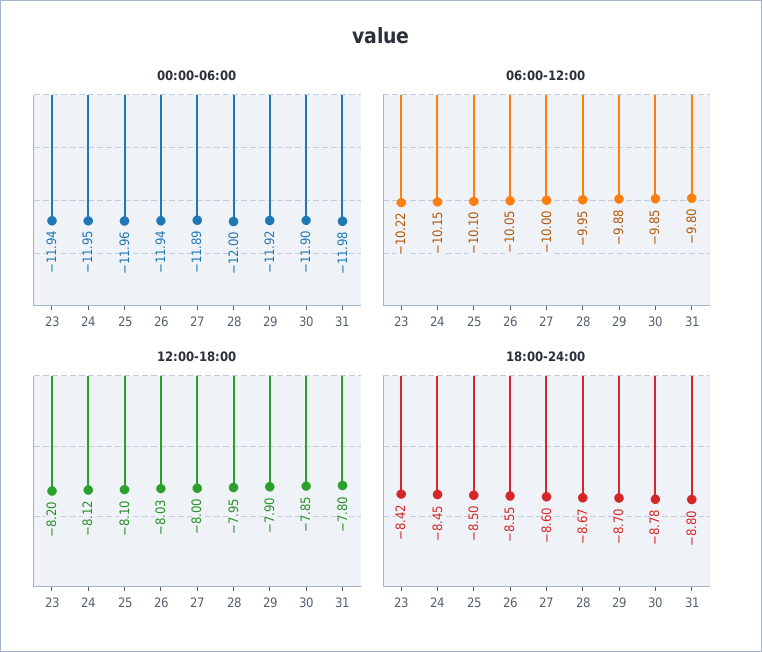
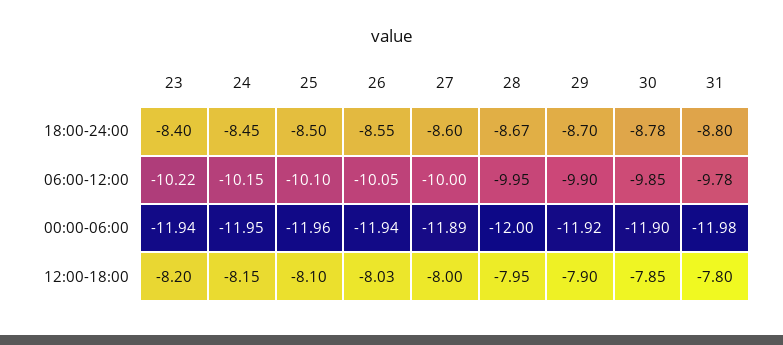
06:00-12:00, 29: -9.88 -> -9.9
06:00-12:00, 31: -9.8 -> -9.78
12:00-18:00, 24: -8.12 -> -8.15
18:00-24:00, 23: -8.42 -> -8.4

